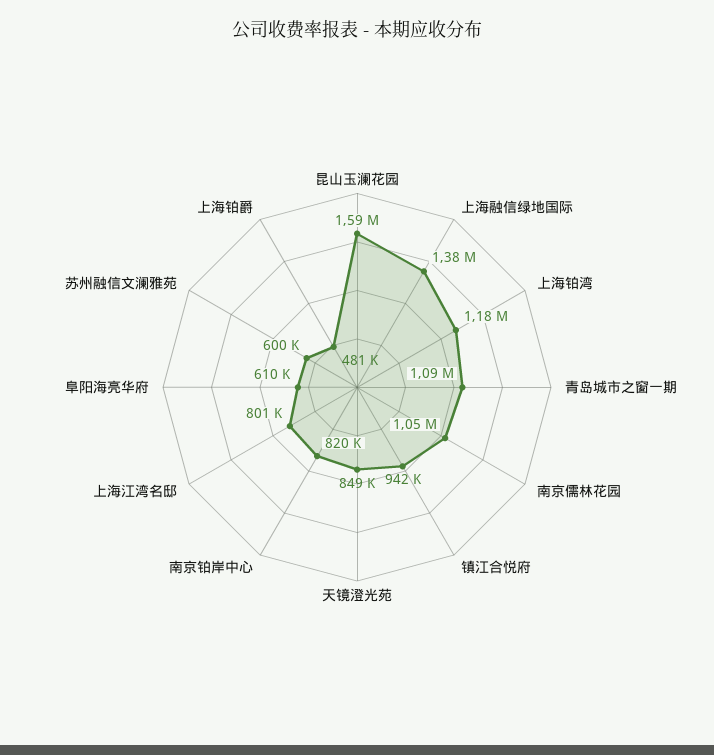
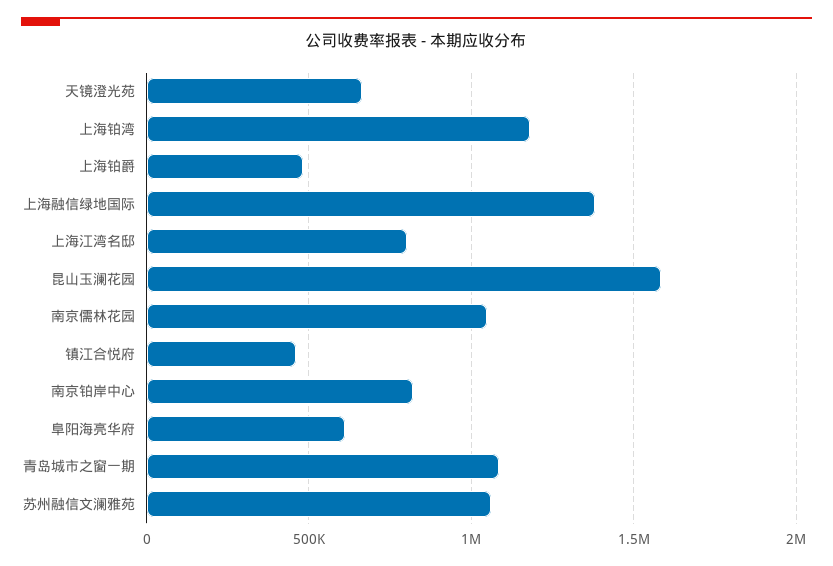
镇江合悦府: 942000 -> 450000
天镜澄光苑: 849000 -> 650000
苏州融信文澜雅苑: 600000 -> 1050000

